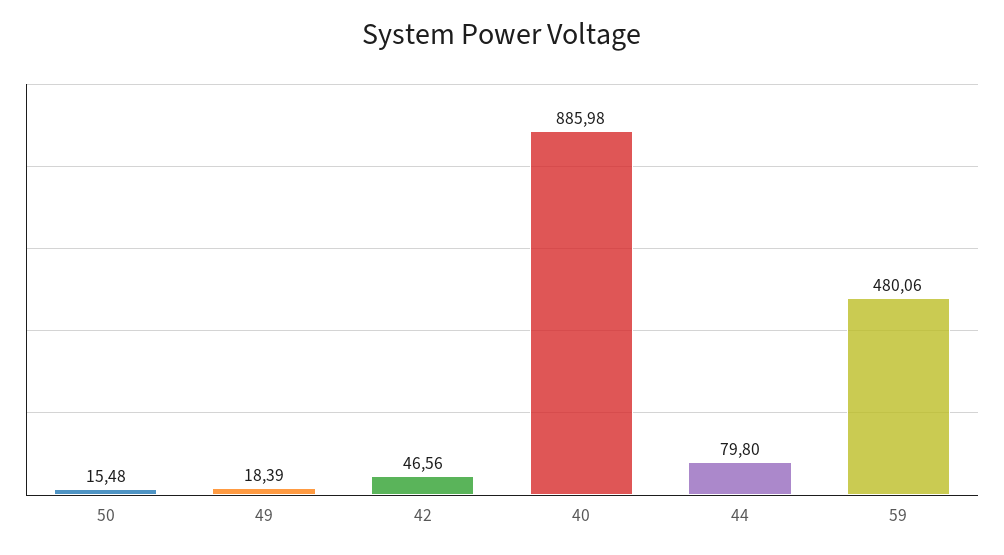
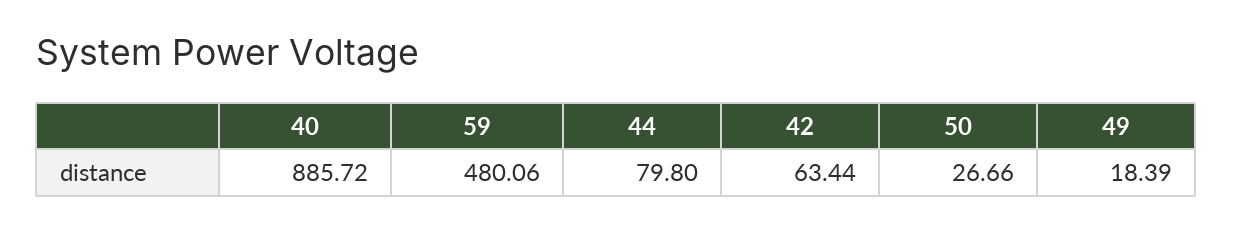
50: 15.48 -> 26.66
42: 46.56 -> 63.44
40: 885.98 -> 885.72

